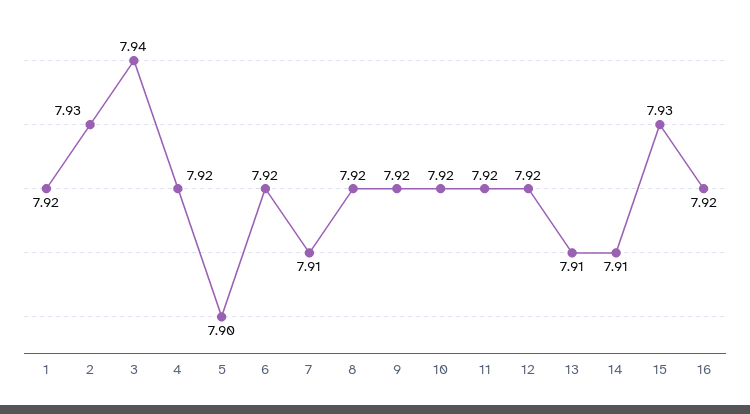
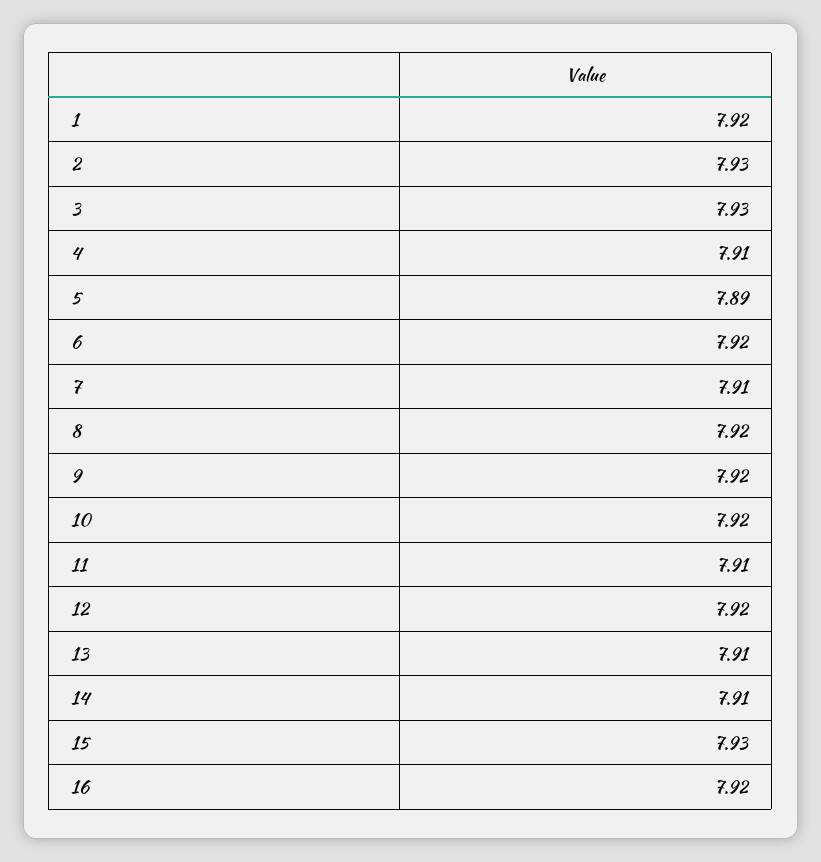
3: 7.94 -> 7.93
4: 7.92 -> 7.91
5: 7.9 -> 7.89
11: 7.92 -> 7.91

